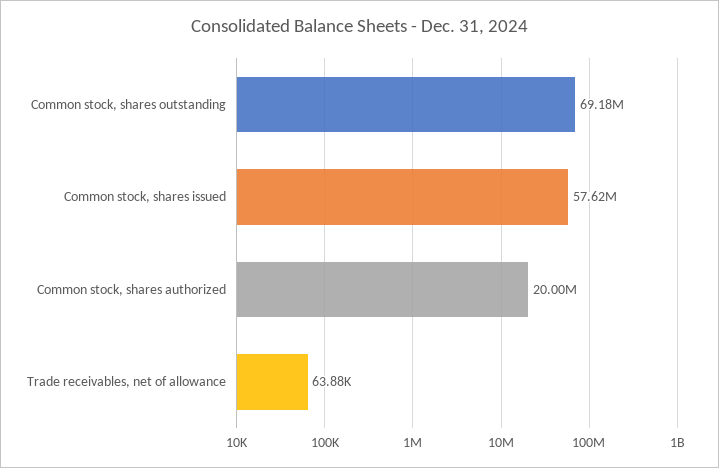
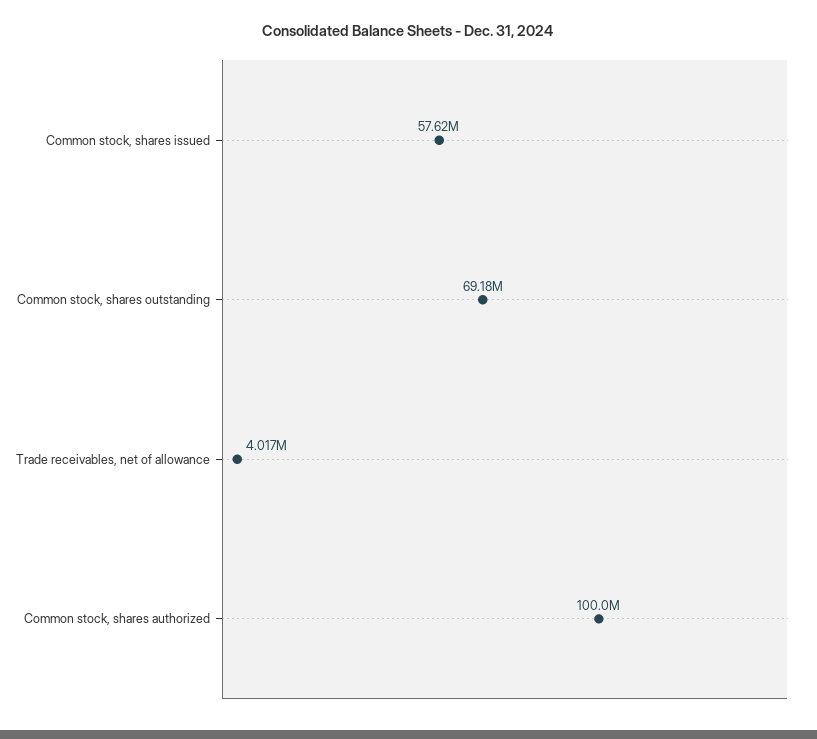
Common stock, shares authorized: 20000000 -> 100000000
Trade receivables, net of allowance: 63880 -> 4017000

